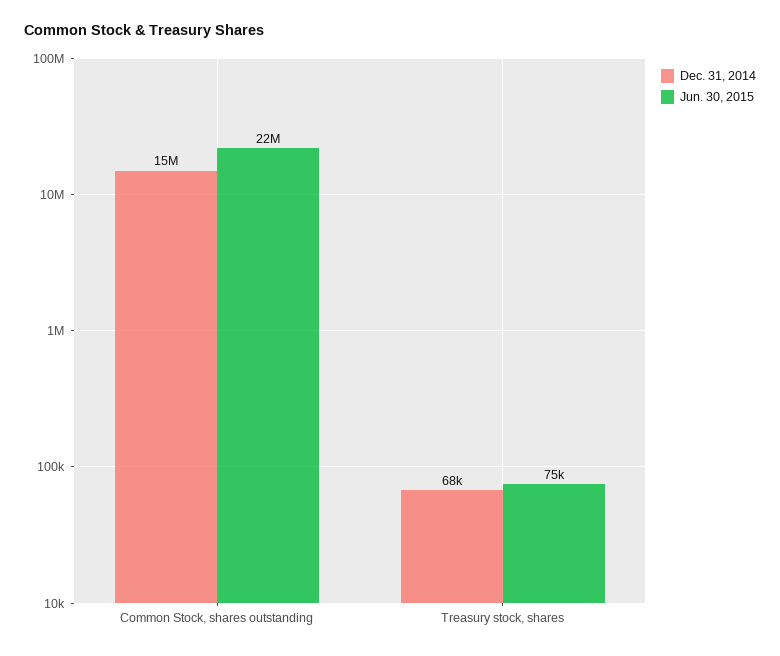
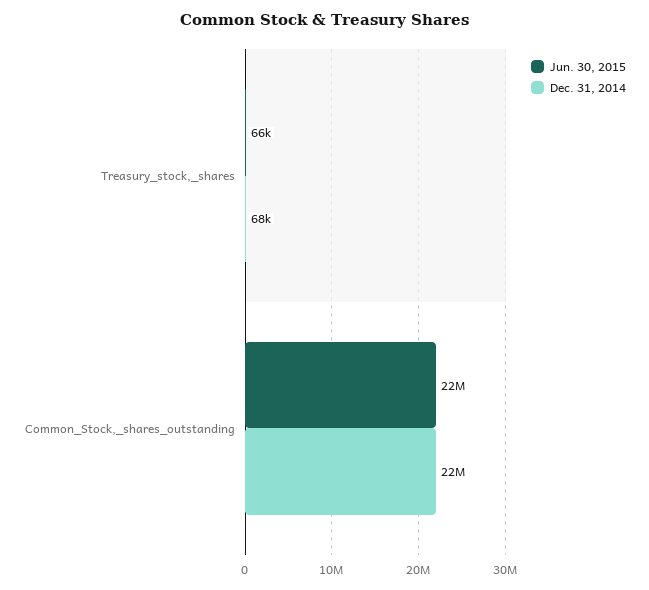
Dec. 31, 2014, Common Stock, shares outstanding: 15000000 -> 22000000
Jun. 30, 2015, Treasury stock, shares: 75000 -> 66000

